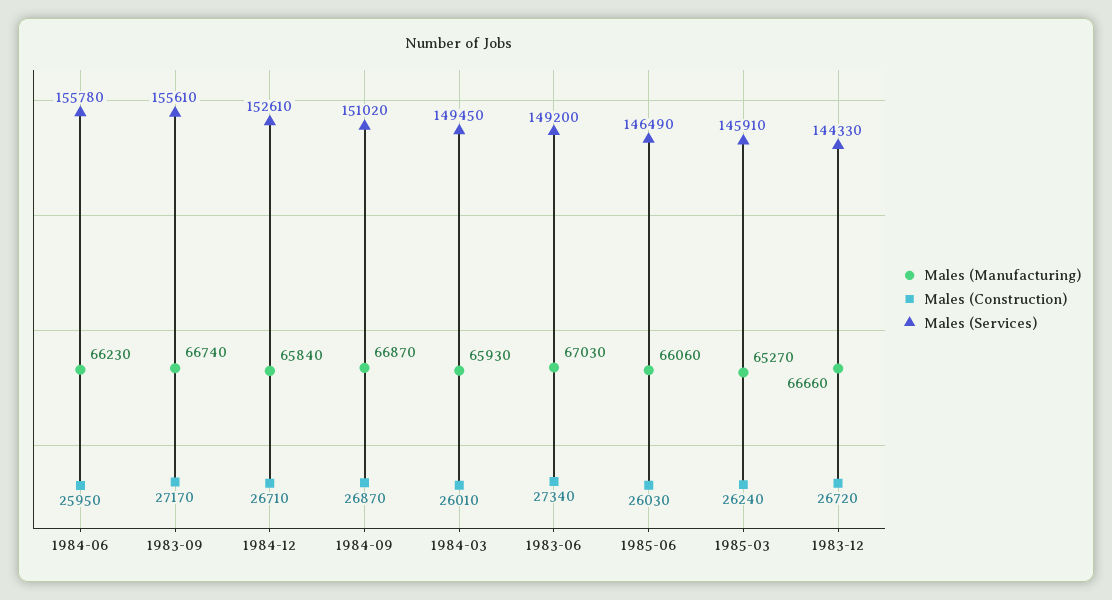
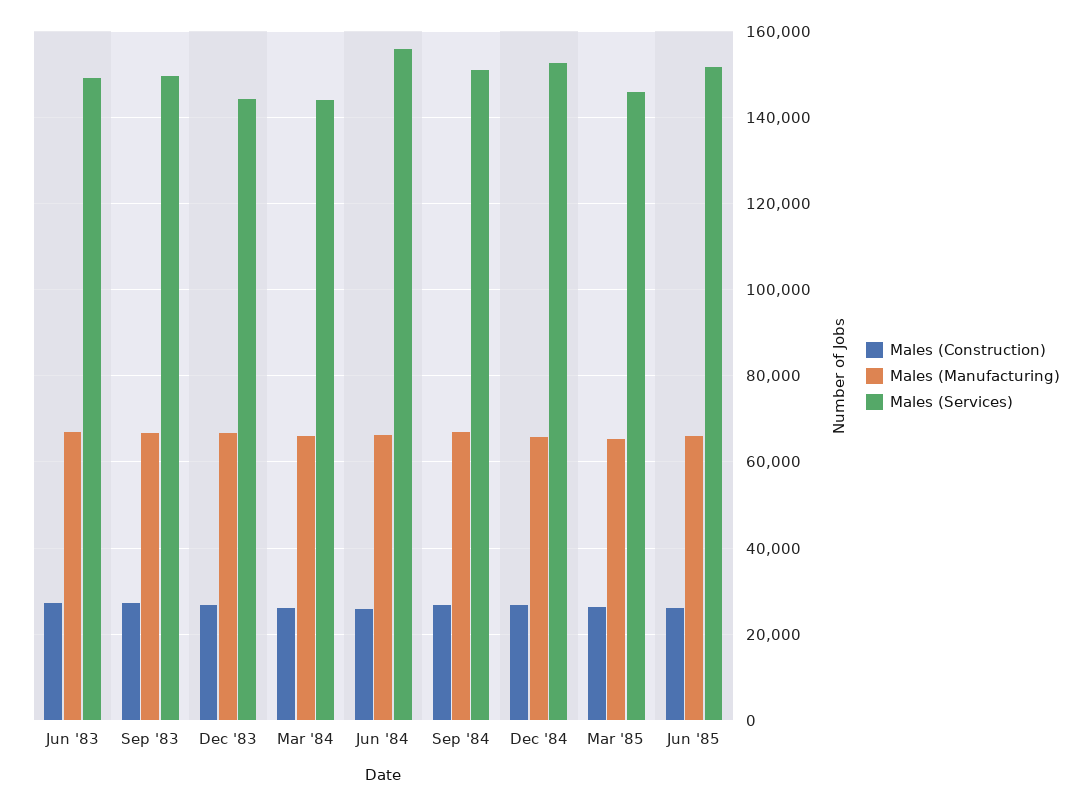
Males (Services), 1983-09: 155610 -> 150000
Males (Services), 1984-03: 149450 -> 144000
Males (Services), 1985-06: 146490 -> 152000

